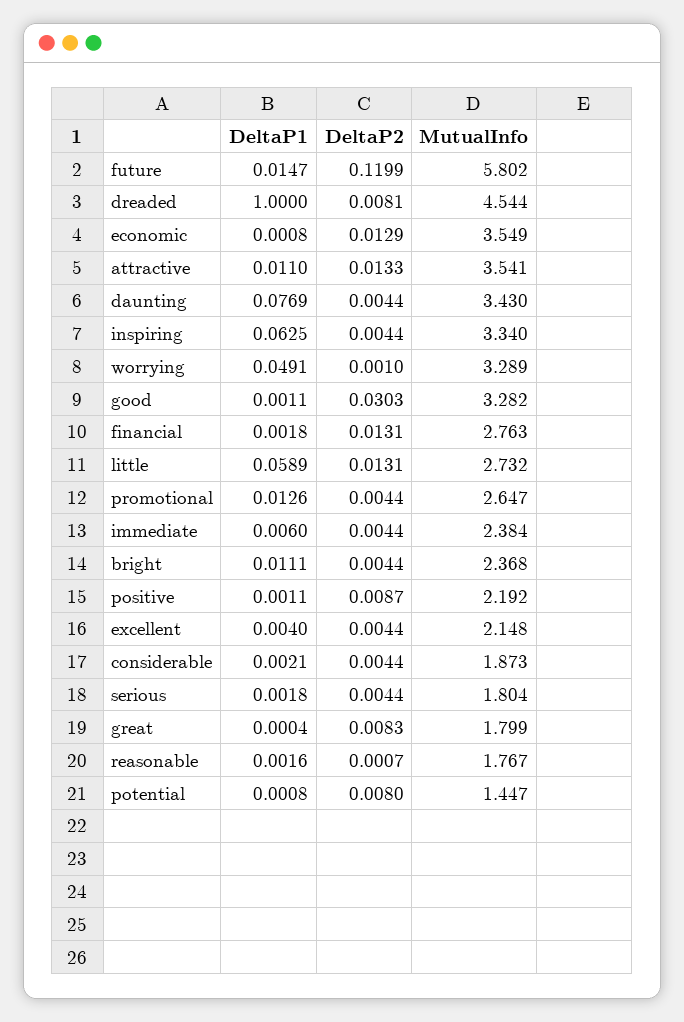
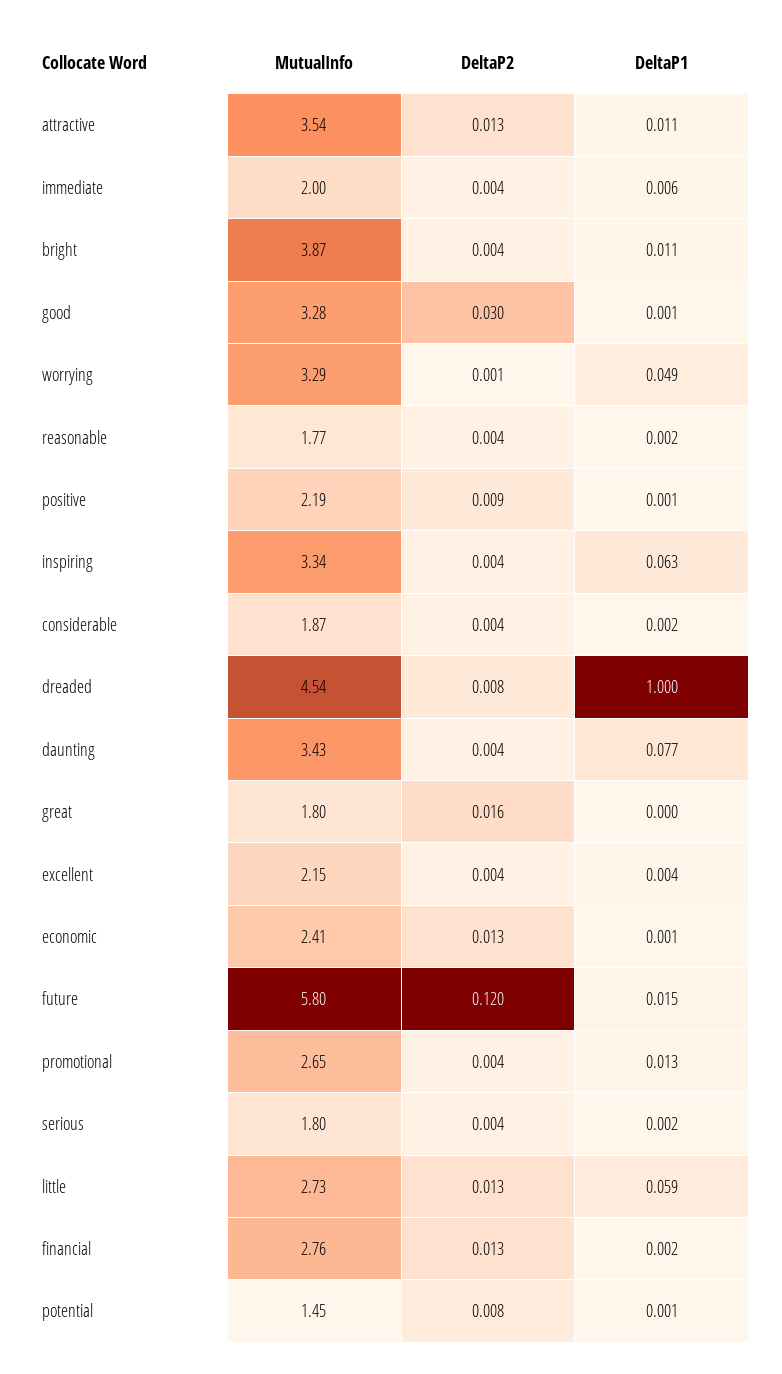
MutualInfo, economic: 3.549 -> 2.41
MutualInfo, immediate: 2.384 -> 2
MutualInfo, bright: 2.368 -> 3.87
DeltaP2, great: 0.0083 -> 0.016
DeltaP2, reasonable: 0.0007 -> 0.004

